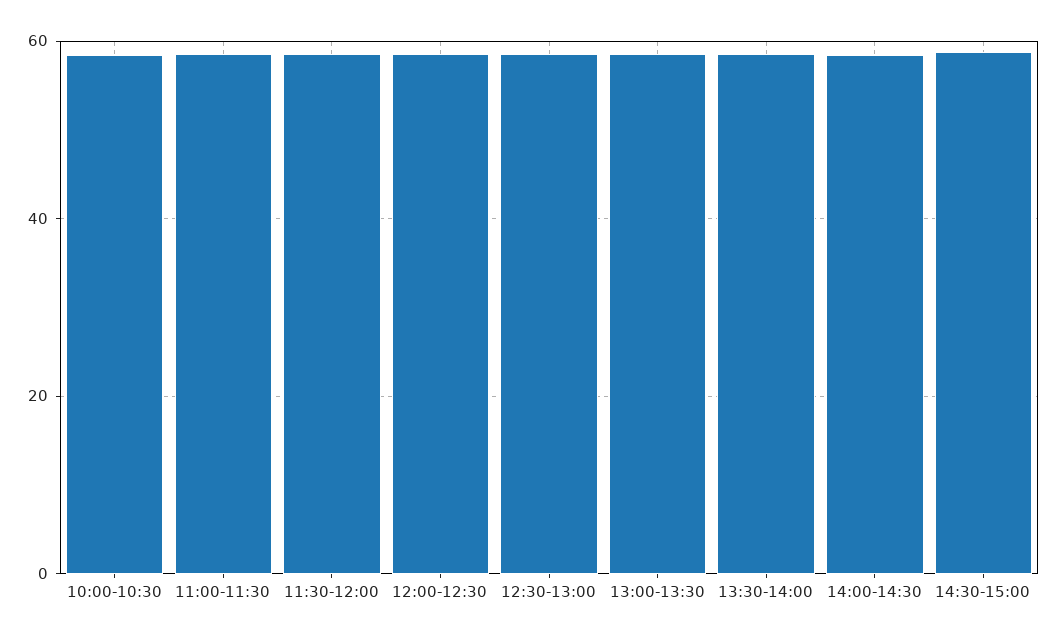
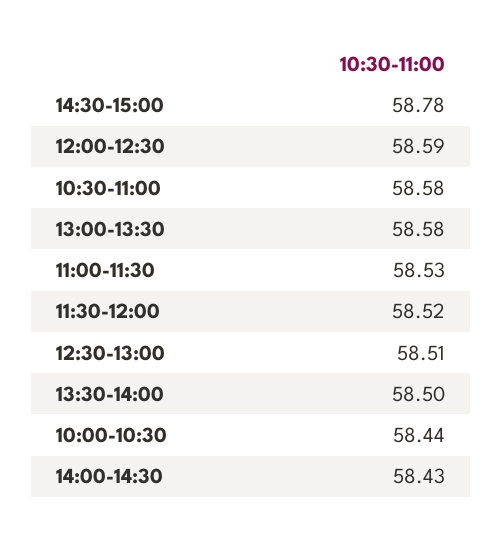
10:30-11:00: none -> 58.58

